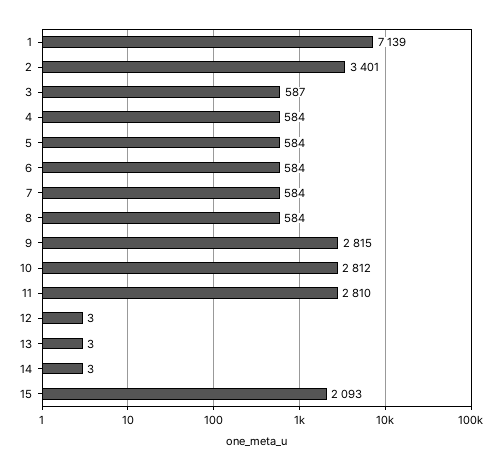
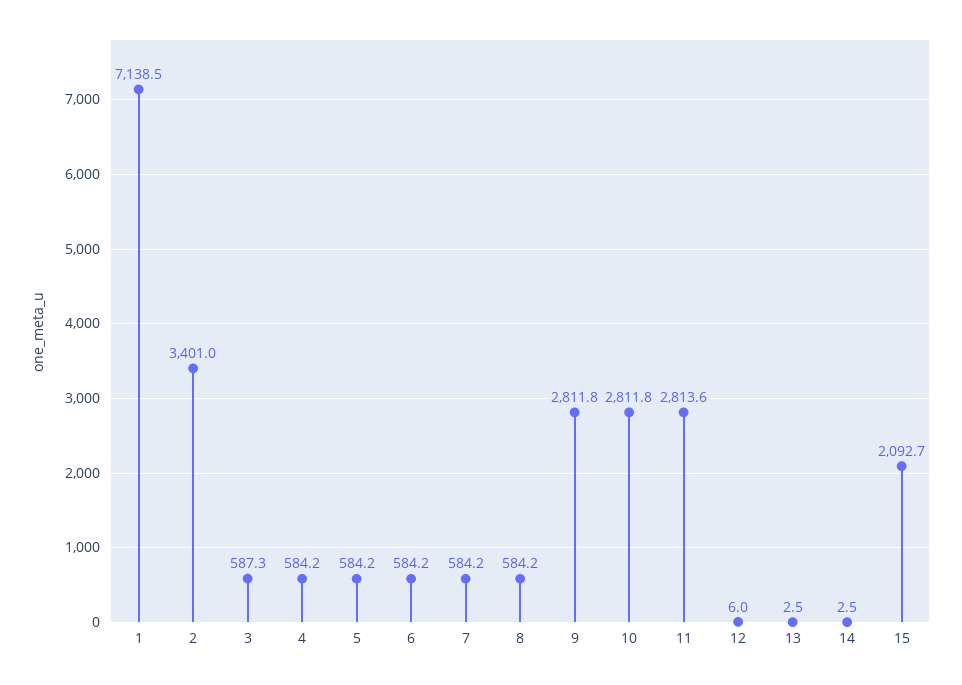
9: 2815 -> 2811.8
11: 2810 -> 2813.6
12: 3 -> 6

